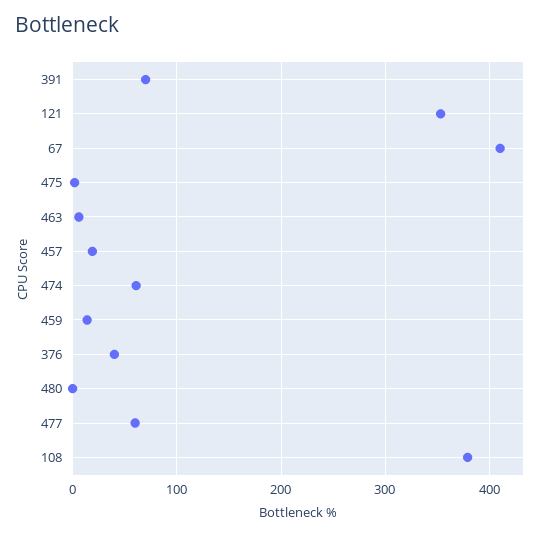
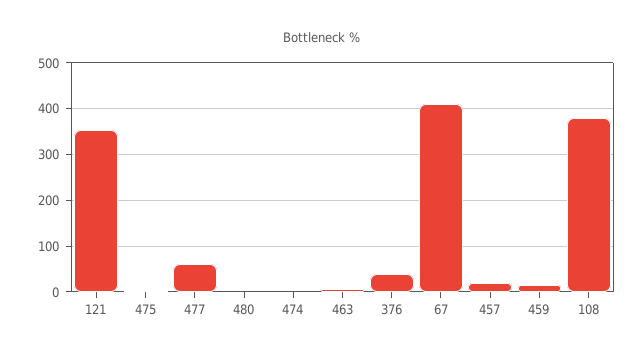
391: 70 -> none
474: 60 -> 0

